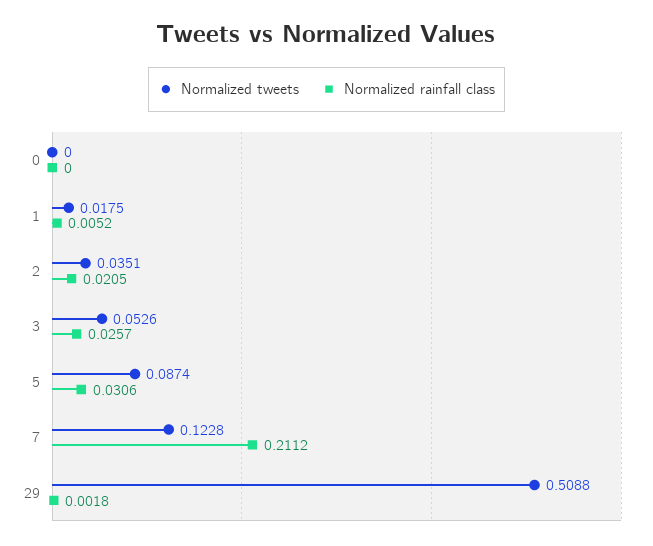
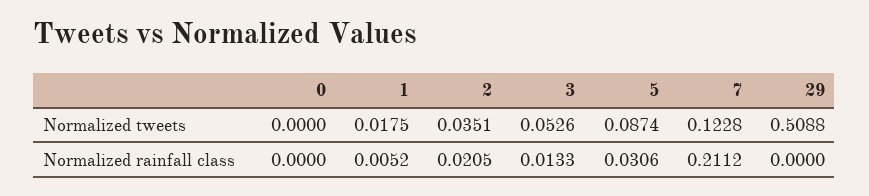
Normalized rainfall class, 3: 0.0257 -> 0.0133
Normalized rainfall class, 29: 0.0018 -> 0

